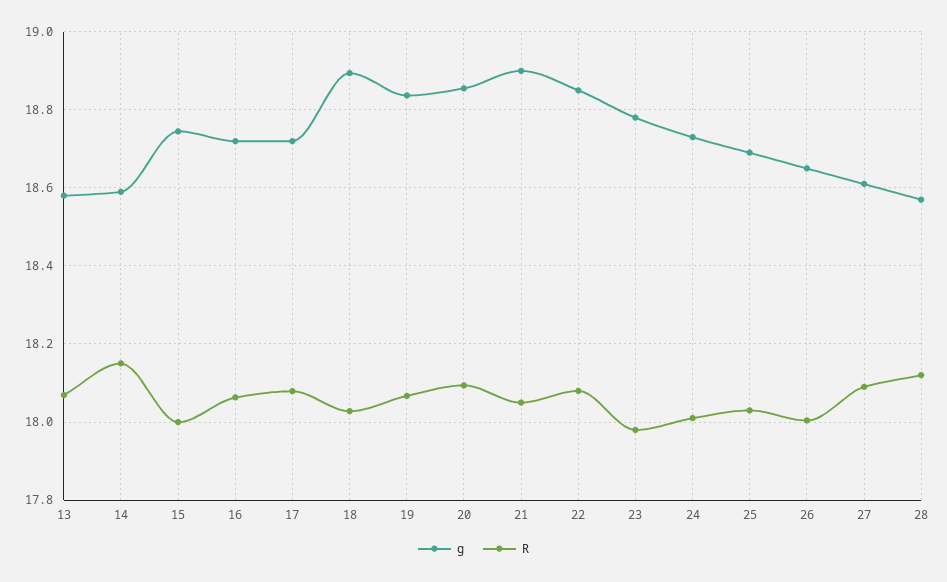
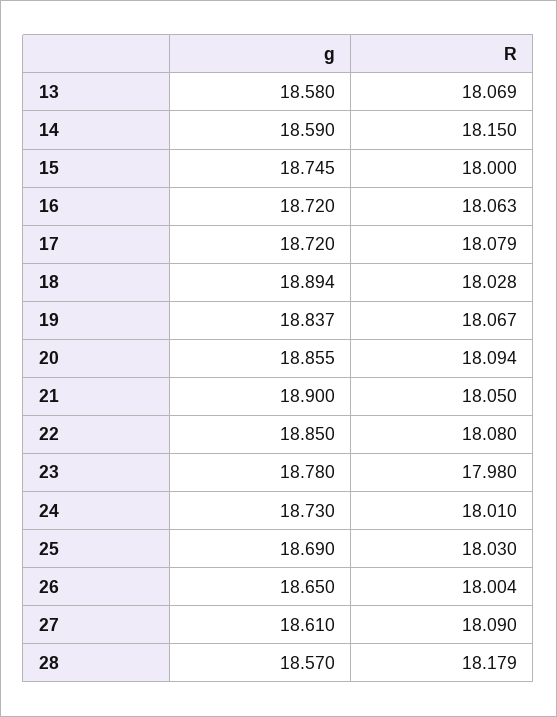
R, 28: 18.12 -> 18.179

